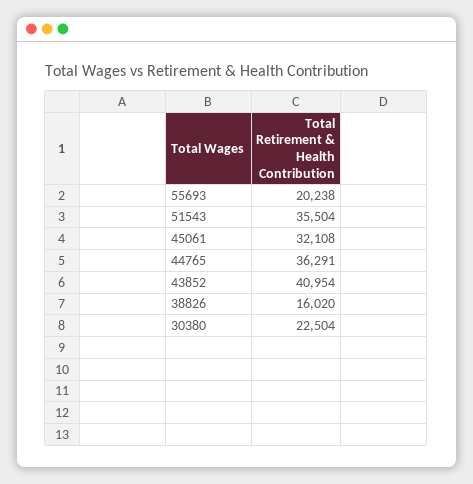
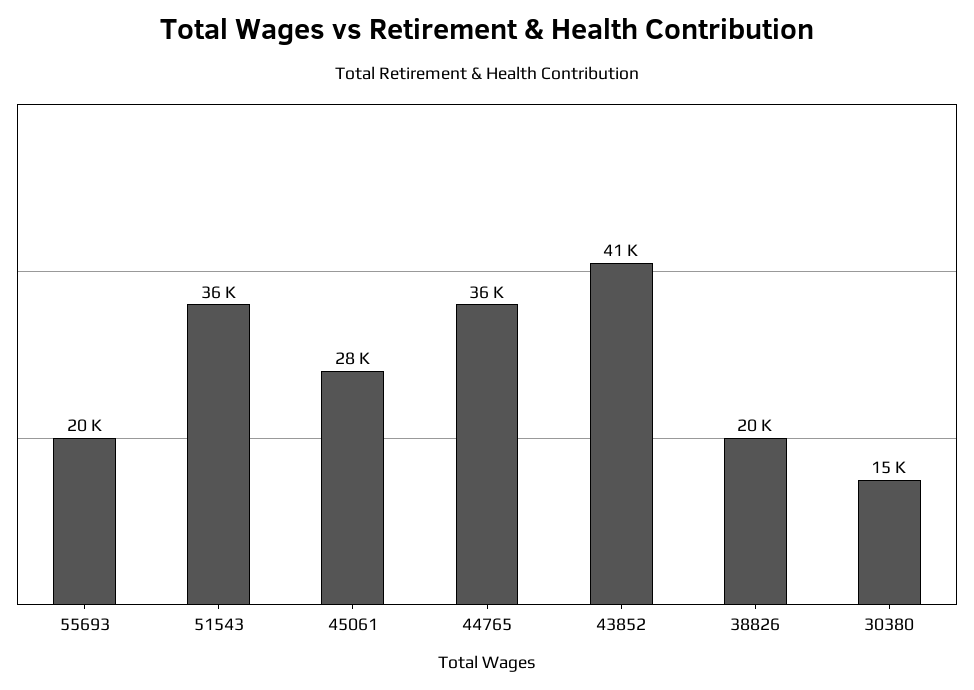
45061: 32108 -> 28000
38826: 16020 -> 20000
30380: 22504 -> 15000

